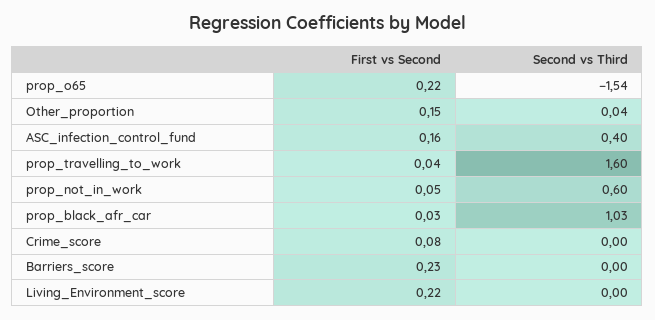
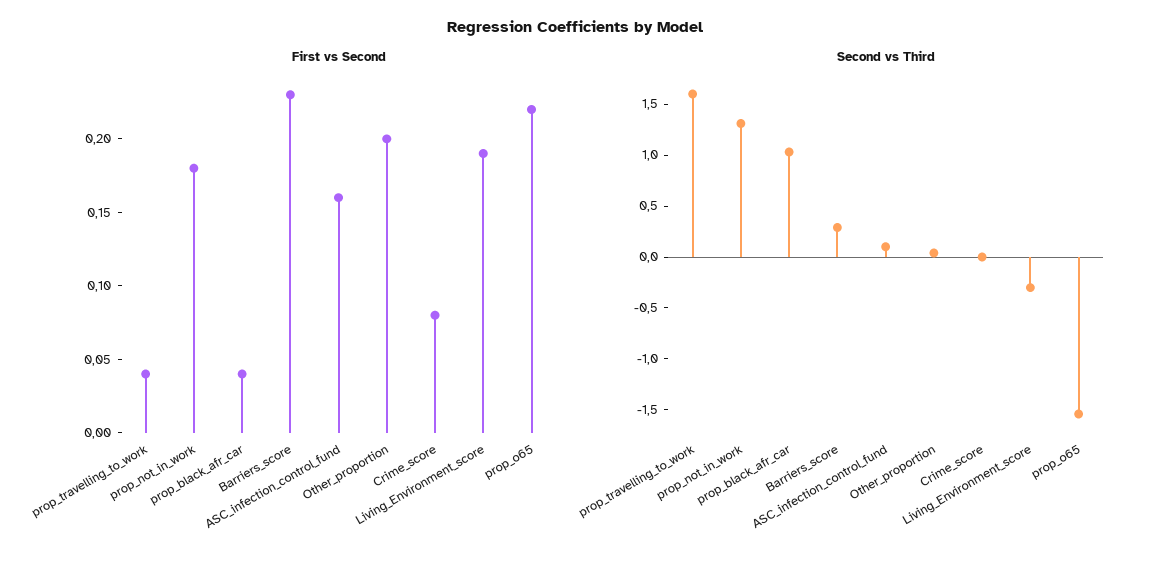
First vs Second, Other_proportion: 0.15 -> 0.2
Second vs Third, ASC_infection_control_fund: 0.4 -> 0.1
First vs Second, prop_not_in_work: 0.05 -> 0.18
Second vs Third, prop_not_in_work: 0.6 -> 1.3
First vs Second, prop_black_afr_car: 0.03 -> 0.04
Second vs Third, Barriers_score: 0 -> 0.3
First vs Second, Living_Environment_score: 0.22 -> 0.19
Second vs Third, Living_Environment_score: 0 -> -0.3

